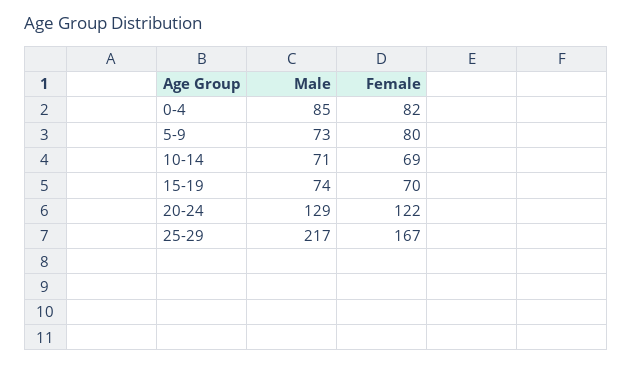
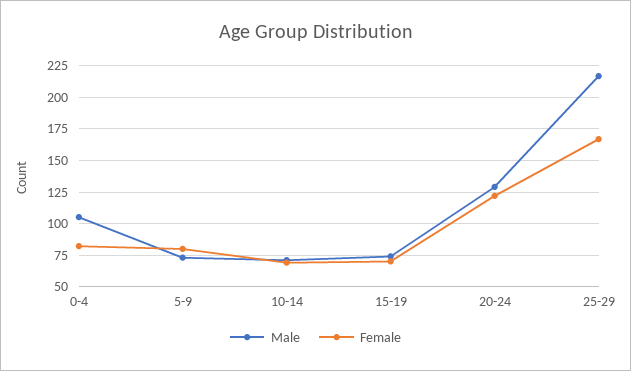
Male, 0-4: 85 -> 105

